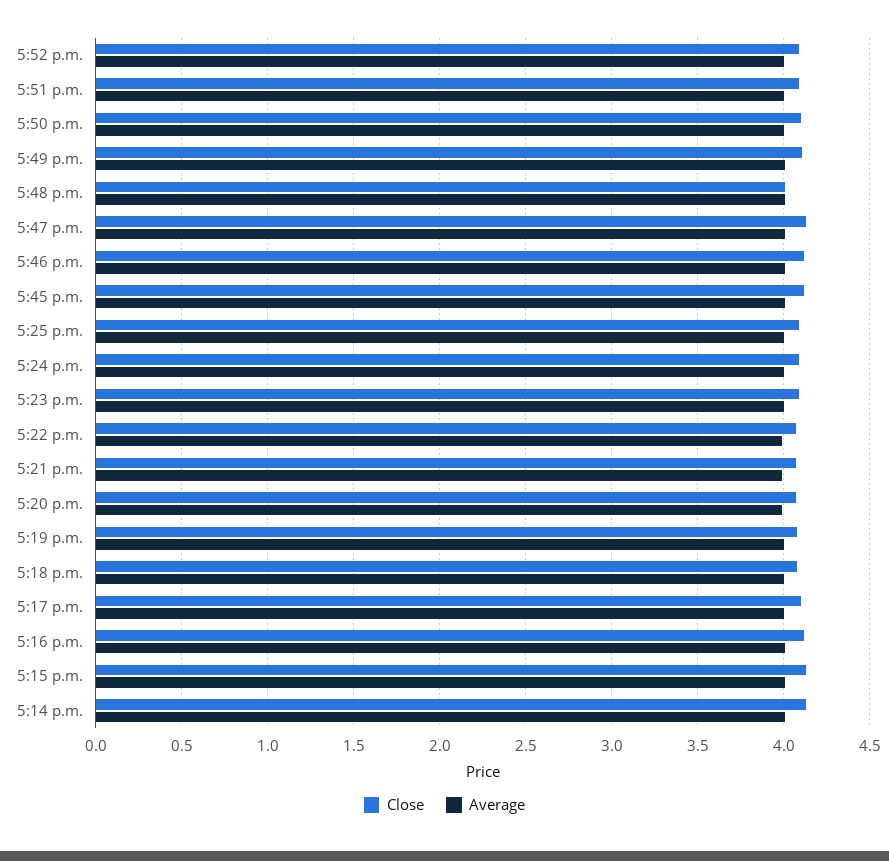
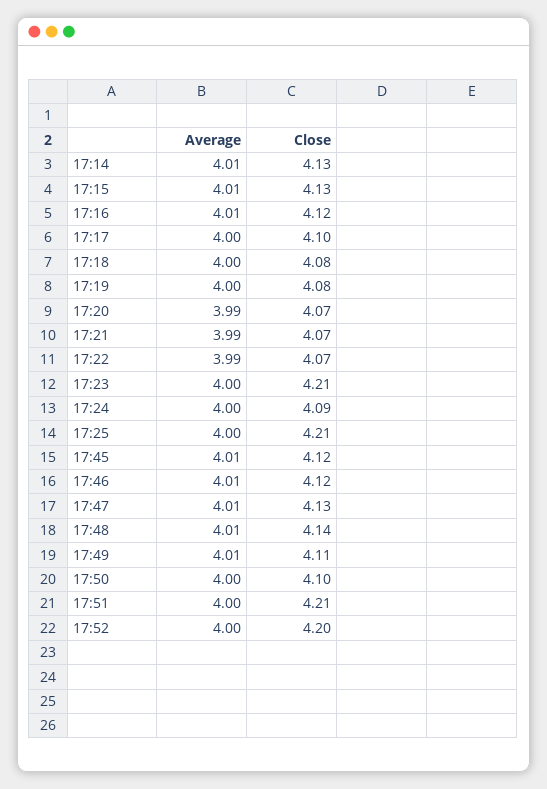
Close, 5:52 p.m.: 4.1 -> 4.2
Close, 5:51 p.m.: 4.1 -> 4.21
Close, 5:48 p.m.: 4 -> 4.14
Close, 5:25 p.m.: 4.1 -> 4.21
Close, 5:23 p.m.: 4.1 -> 4.21

